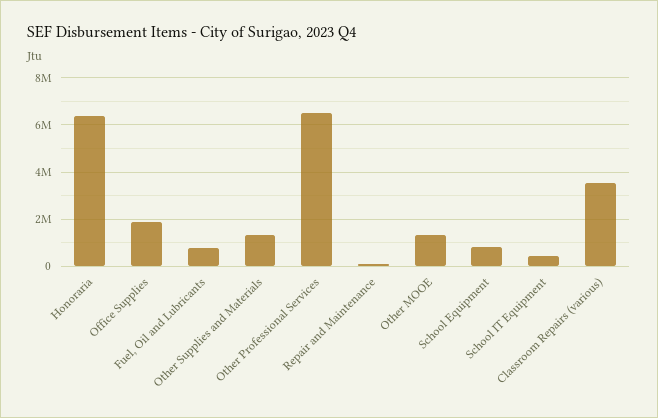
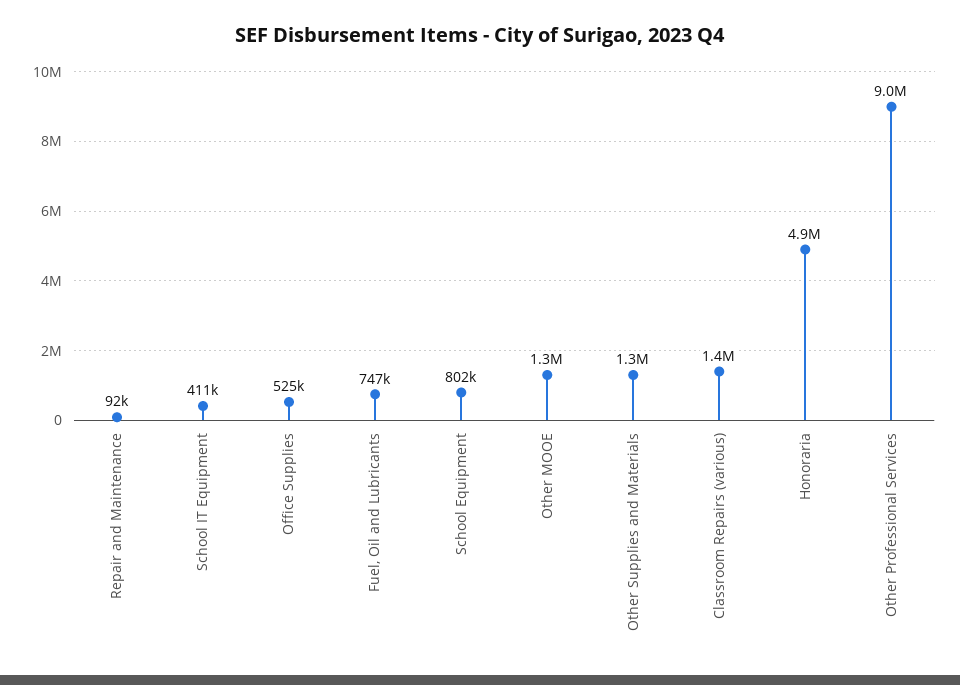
Honoraria: 6500000 -> 4900000
Office Supplies: 2000000 -> 525000
Other Professional Services: 6500000 -> 9000000
Classroom Repairs (various): 3500000 -> 1400000

